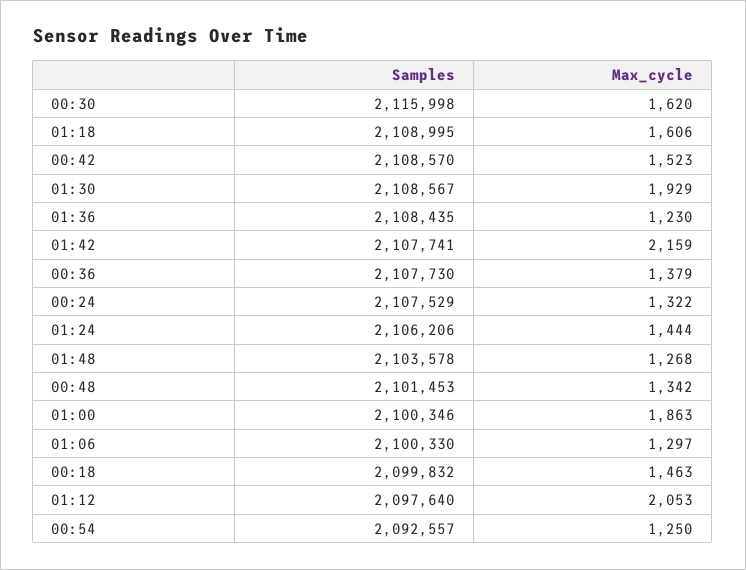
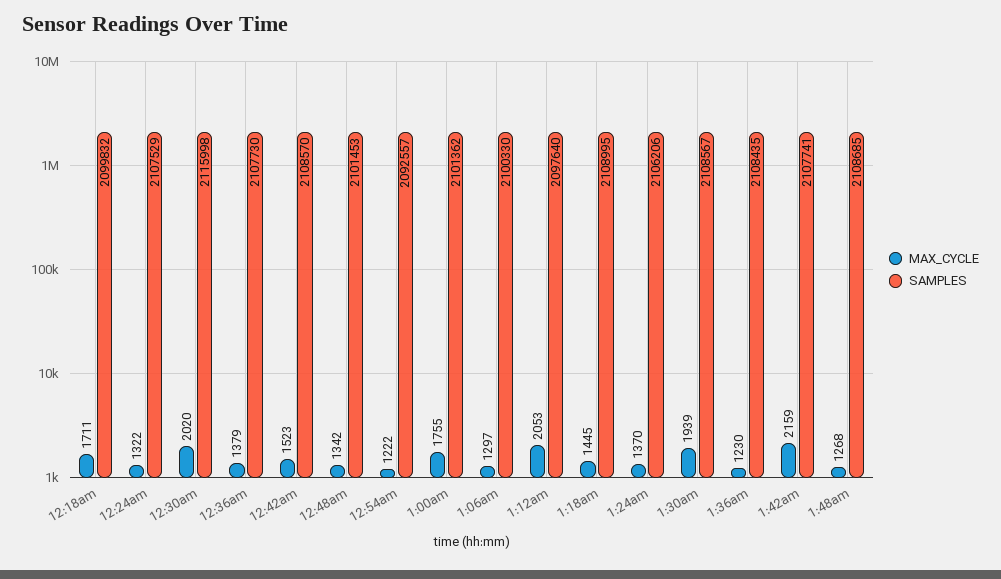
Max_cycle, 00:30: 1620 -> 2020
Max_cycle, 01:18: 1606 -> 1445
Max_cycle, 01:30: 1929 -> 1939
Max_cycle, 01:24: 1444 -> 1370
Samples, 01:48: 2103578 -> 2108685
Samples, 01:00: 2100346 -> 2101362
Max_cycle, 01:00: 1863 -> 1755
Max_cycle, 00:18: 1463 -> 1711
Max_cycle, 00:54: 1250 -> 1222

